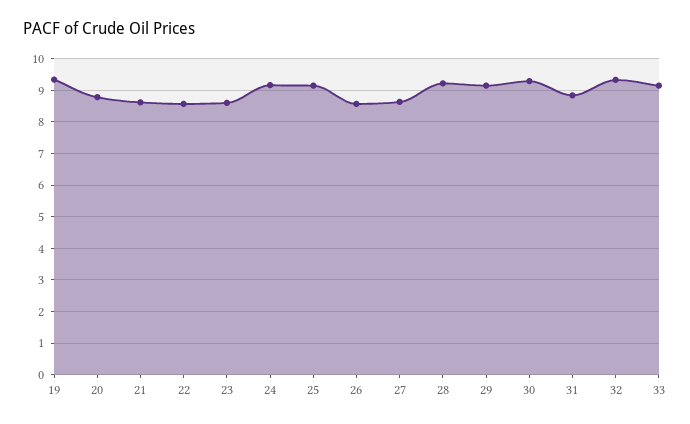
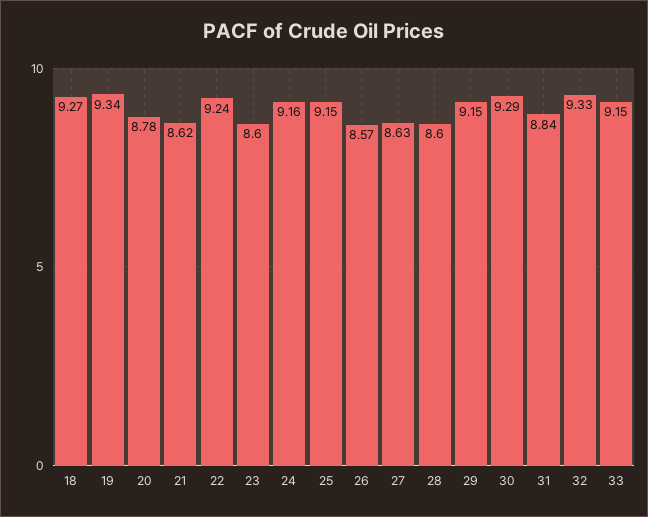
22: 8.6 -> 9.24
28: 9.2 -> 8.6
18: none -> 9.27

